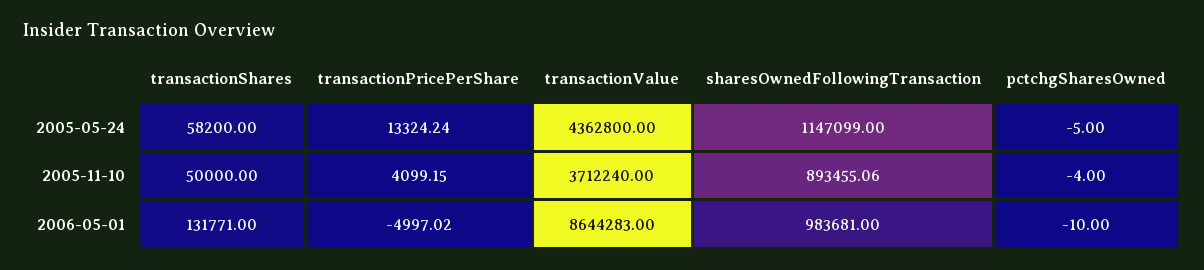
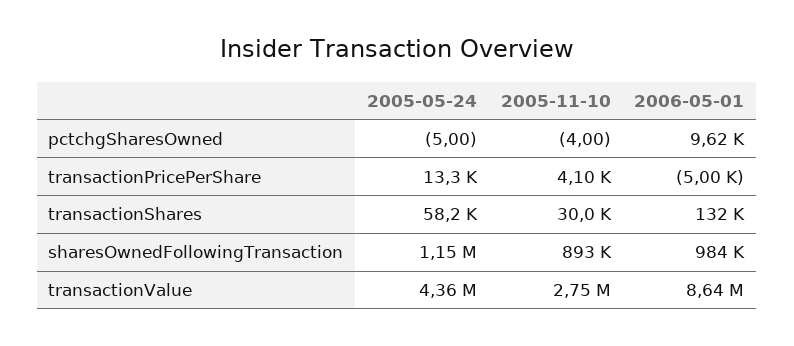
transactionShares, 2005-11-10: 50000 -> 30000
transactionValue, 2005-11-10: 3712240 -> 2750000
pctchgSharesOwned, 2006-05-01: -10 -> 9620

